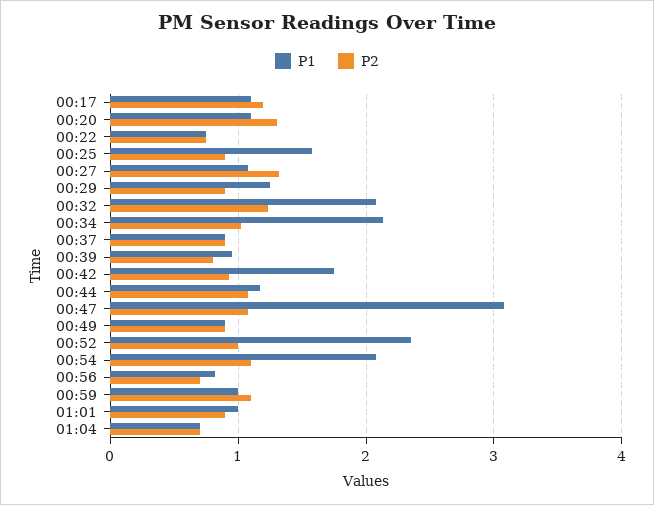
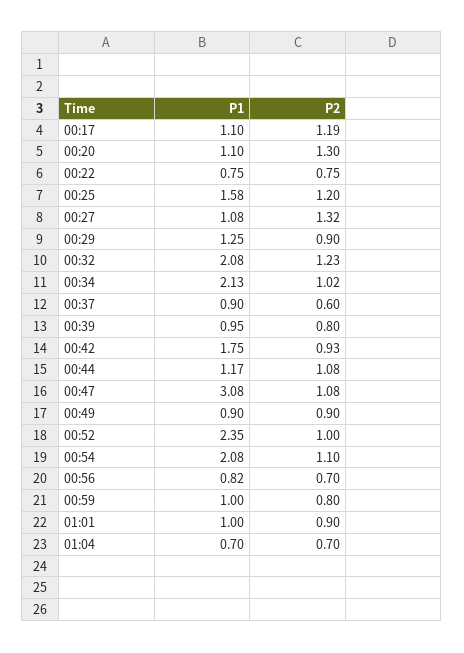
P2, 00:25: 0.9 -> 1.2
P2, 00:37: 0.9 -> 0.6
P2, 00:59: 1.1 -> 0.8

